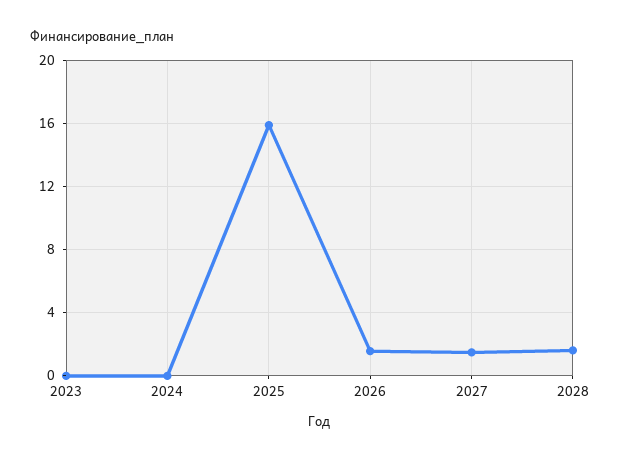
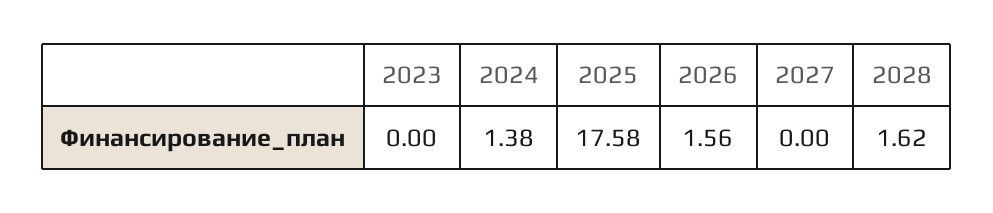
2024: 0 -> 1.38
2025: 16 -> 17.58
2027: 1.5 -> 0

